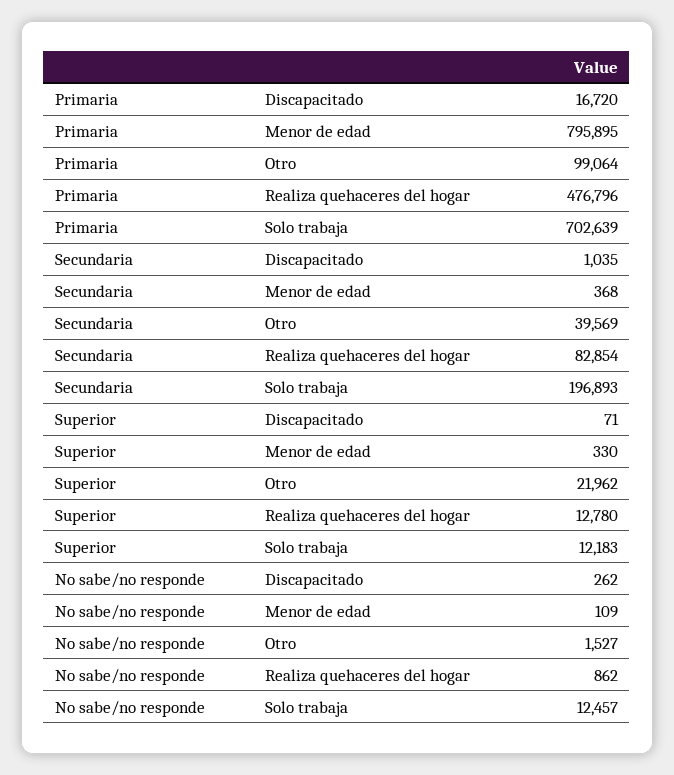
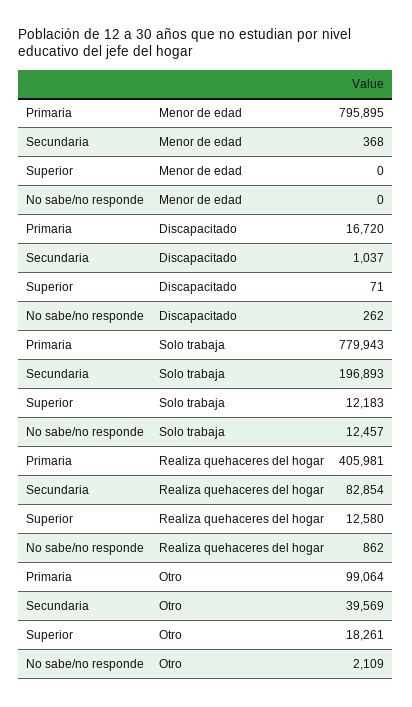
Primaria, Realiza quehaceres del hogar: 476796 -> 405981
Primaria, Solo trabaja: 702639 -> 779943
Secundaria, Discapacitado: 1035 -> 1037
Superior, Menor de edad: 330 -> 0
Superior, Otro: 21962 -> 18261
Superior, Realiza quehaceres del hogar: 12780 -> 12580
No sabe/no responde, Menor de edad: 109 -> 0
No sabe/no responde, Otro: 1527 -> 2109

